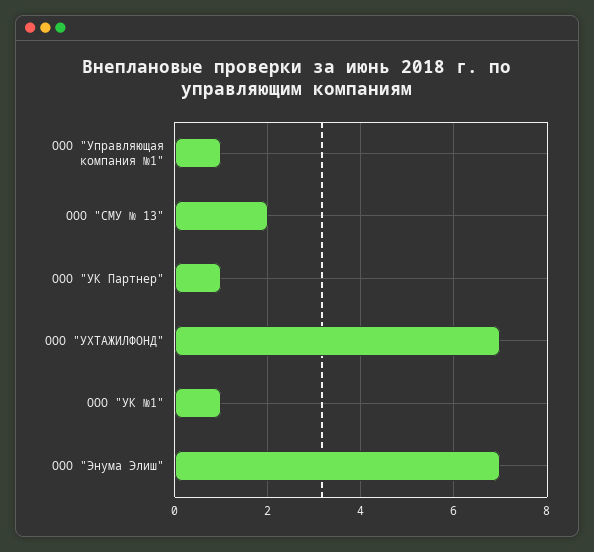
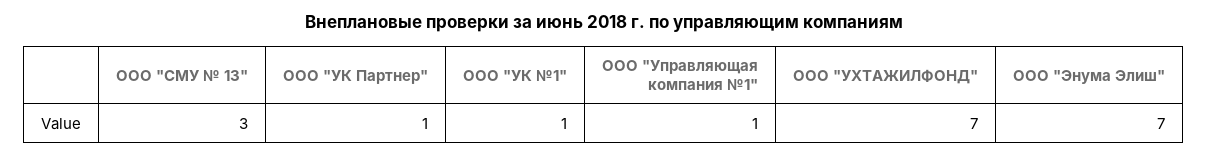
ООО "СМУ № 13": 2 -> 3

